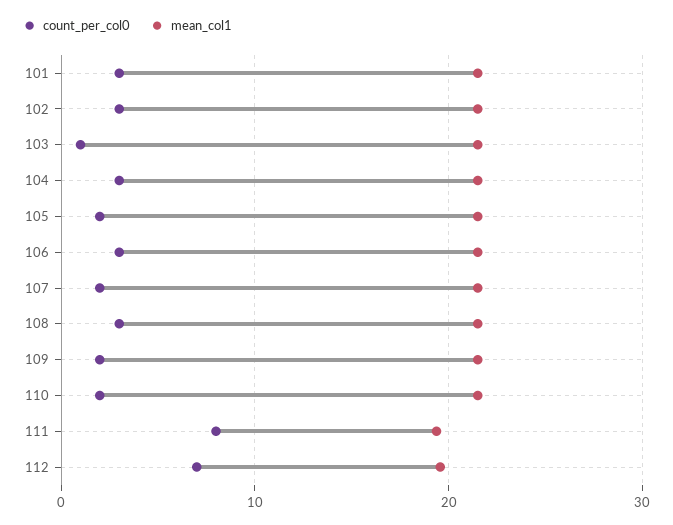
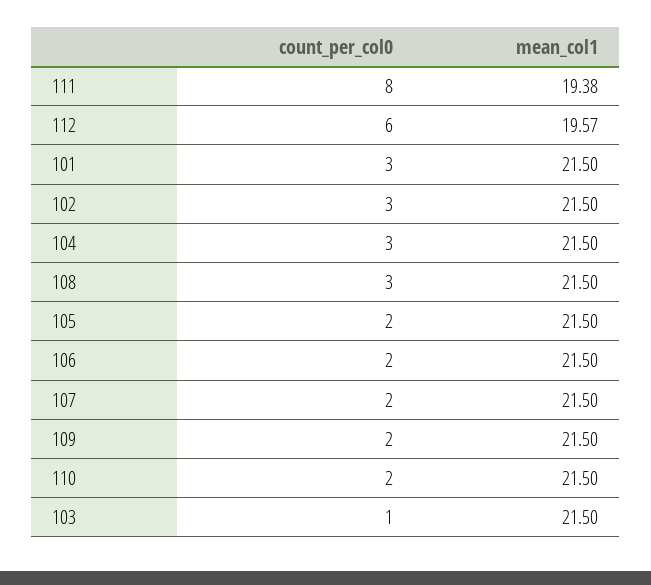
count_per_col0, 106: 3 -> 2
count_per_col0, 112: 7 -> 6

